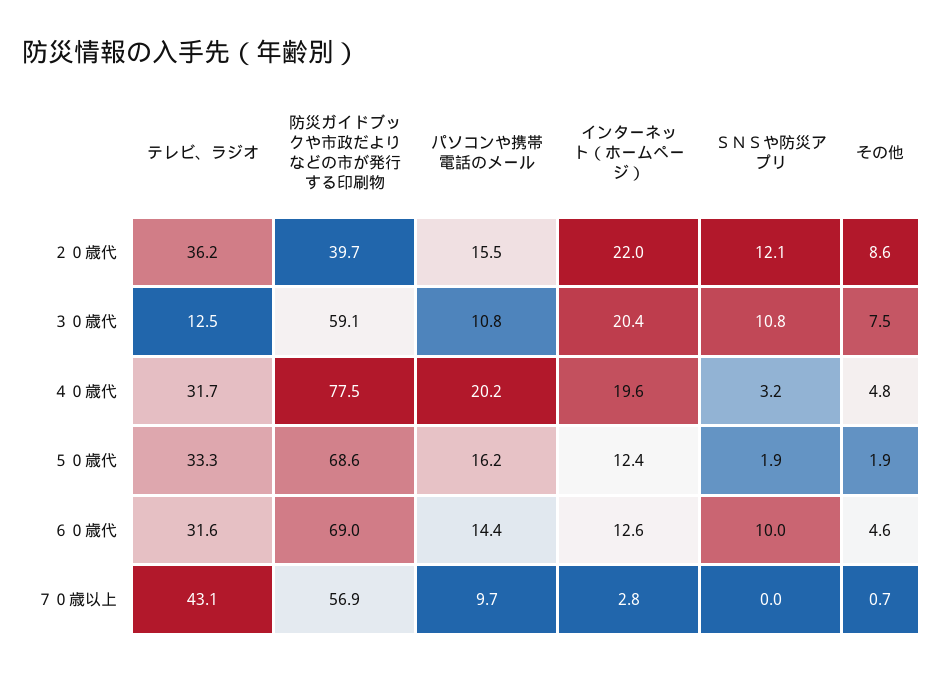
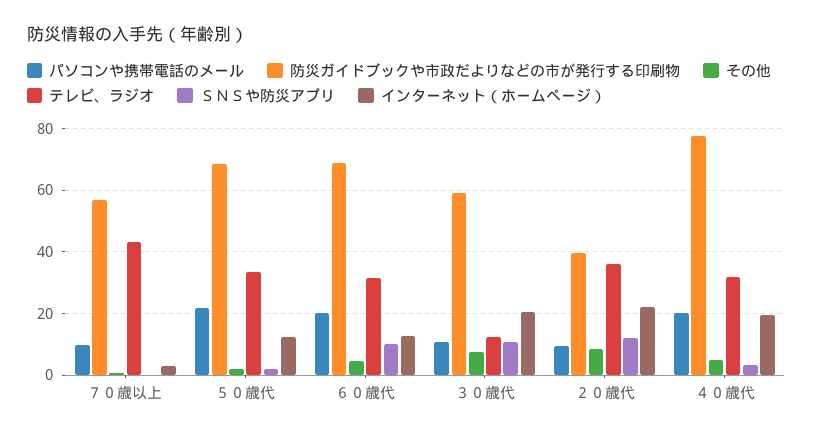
パソコンや携帯電話のメール, ２０歳代: 15.5 -> 10
パソコンや携帯電話のメール, ５０歳代: 16.2 -> 22
パソコンや携帯電話のメール, ６０歳代: 14.4 -> 20

